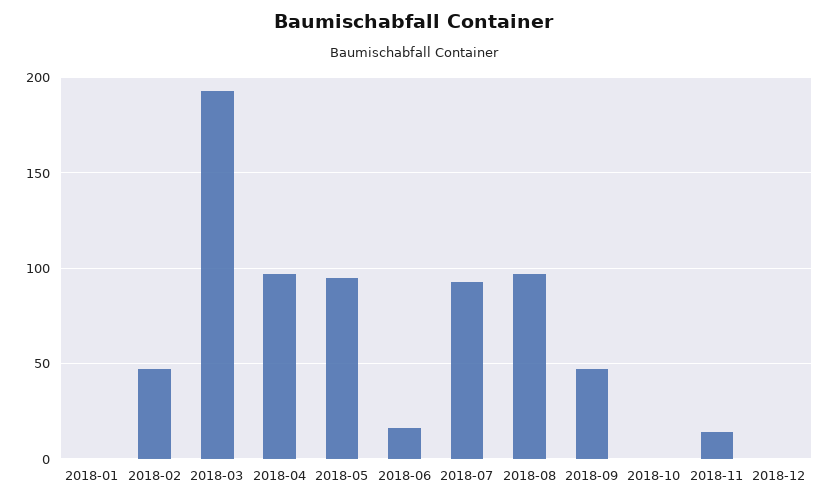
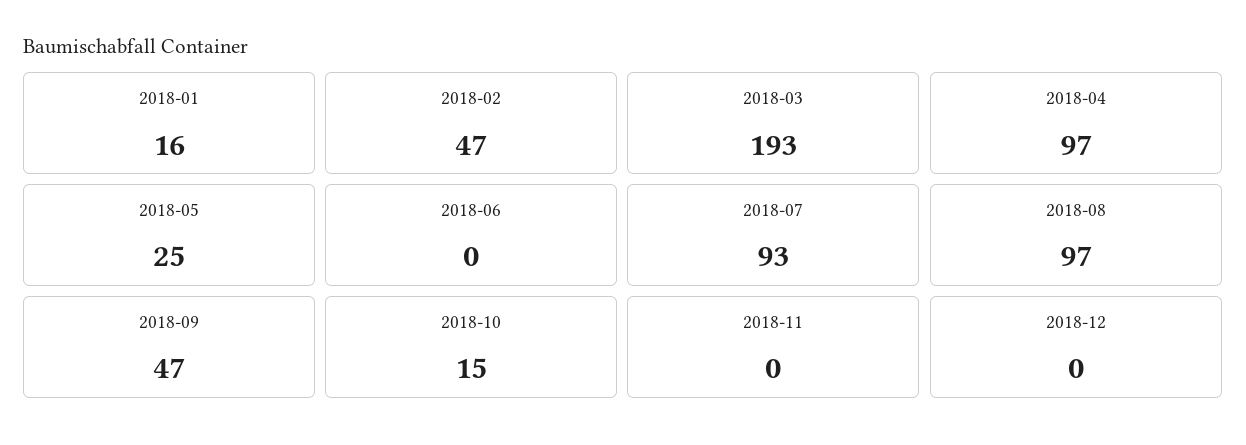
2018-01: 0 -> 16
2018-05: 95 -> 25
2018-06: 15 -> 0
2018-10: 0 -> 15
2018-11: 15 -> 0

